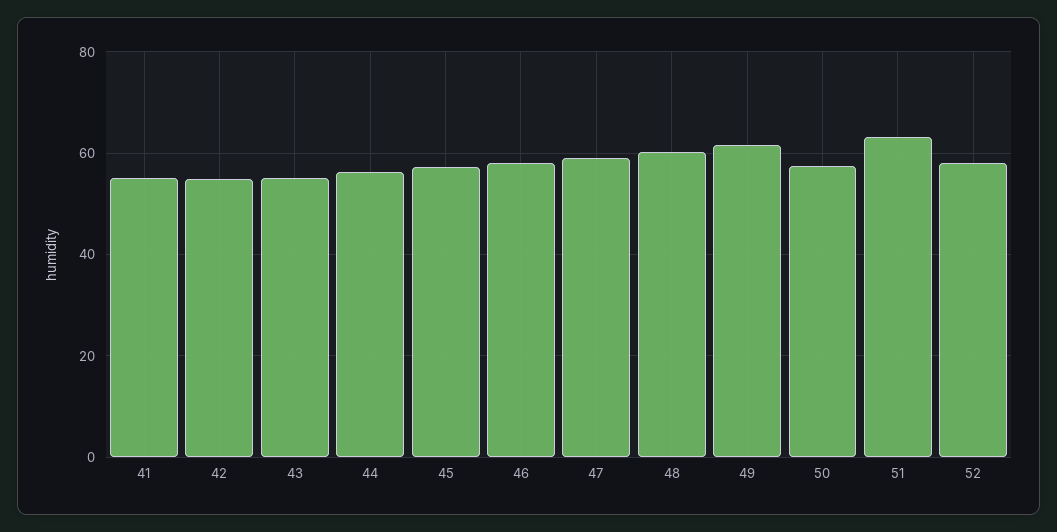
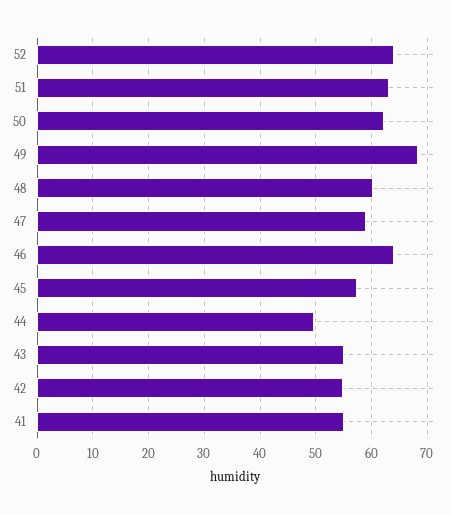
44: 56 -> 50
46: 58 -> 64
49: 62 -> 68
50: 58 -> 62
52: 58 -> 64

